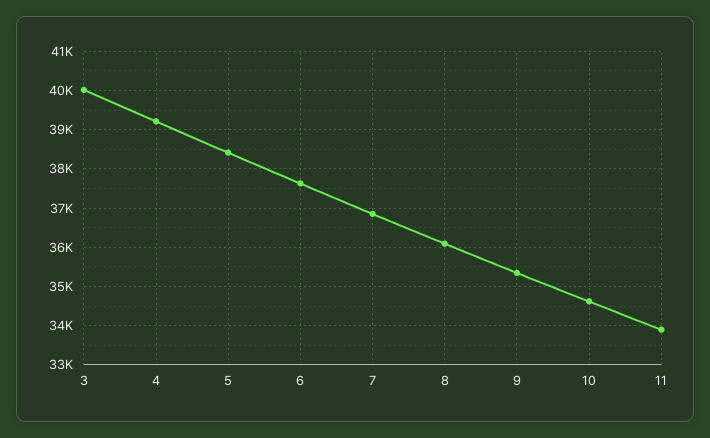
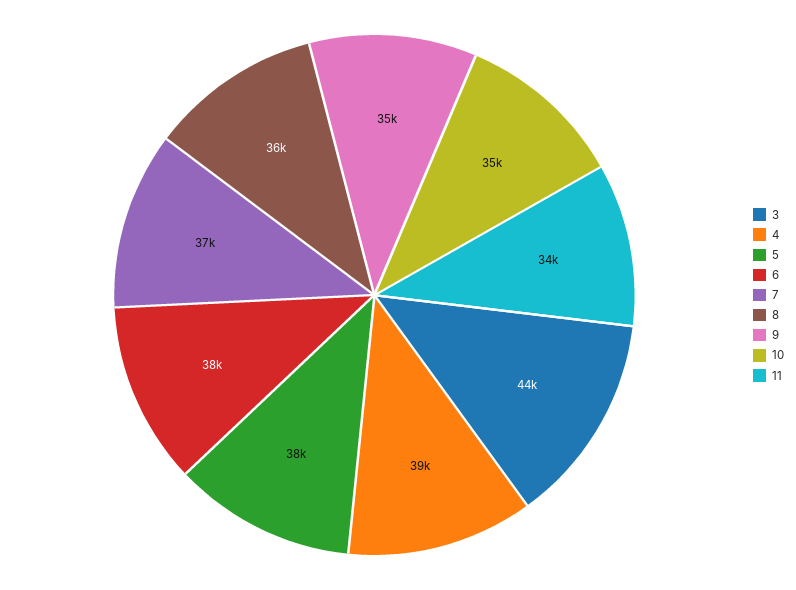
3: 40000 -> 44000

